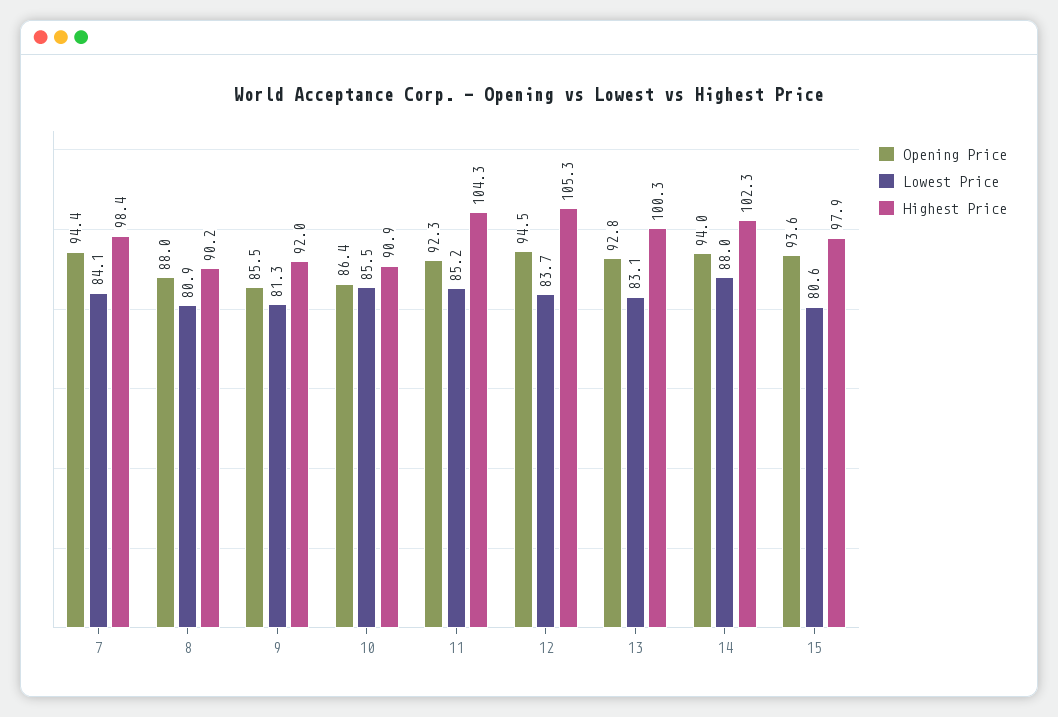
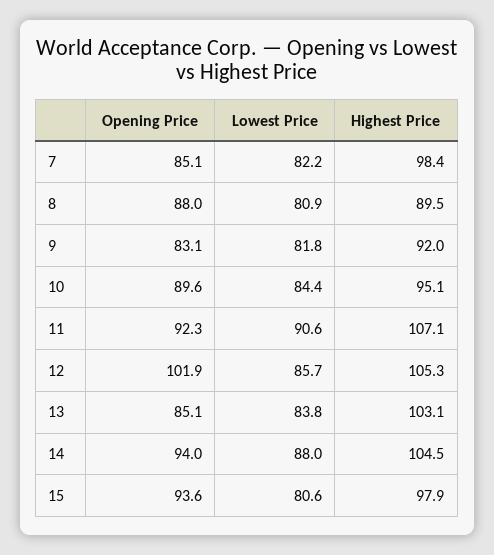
Opening Price, 7: 94.4 -> 85.1
Lowest Price, 7: 84.1 -> 82.2
Highest Price, 8: 90.2 -> 89.5
Opening Price, 9: 85.5 -> 83.1
Lowest Price, 9: 81.3 -> 81.8
Opening Price, 10: 86.4 -> 89.6
Lowest Price, 10: 85.5 -> 84.4
Highest Price, 10: 90.9 -> 95.1
Lowest Price, 11: 85.2 -> 90.6
Highest Price, 11: 104.3 -> 107.1
Opening Price, 12: 94.5 -> 101.9
Lowest Price, 12: 83.7 -> 85.7
Opening Price, 13: 92.8 -> 85.1
Lowest Price, 13: 83.1 -> 83.8
Highest Price, 13: 100.3 -> 103.1
Highest Price, 14: 102.3 -> 104.5

